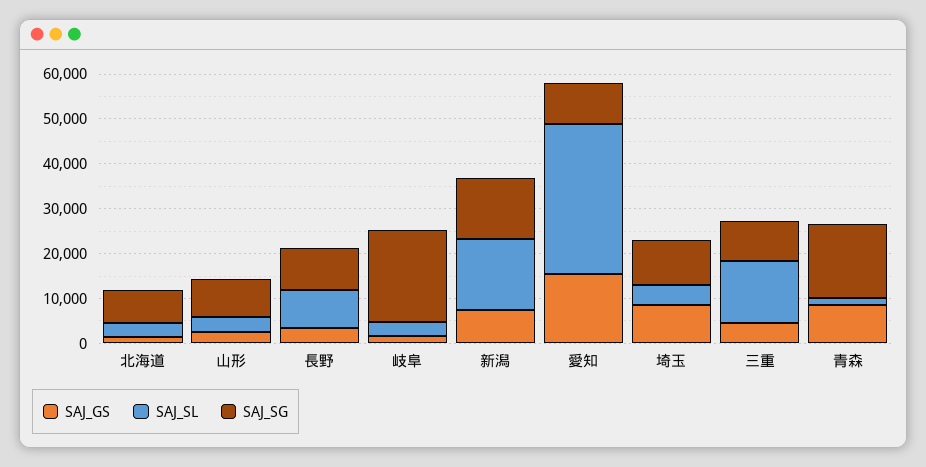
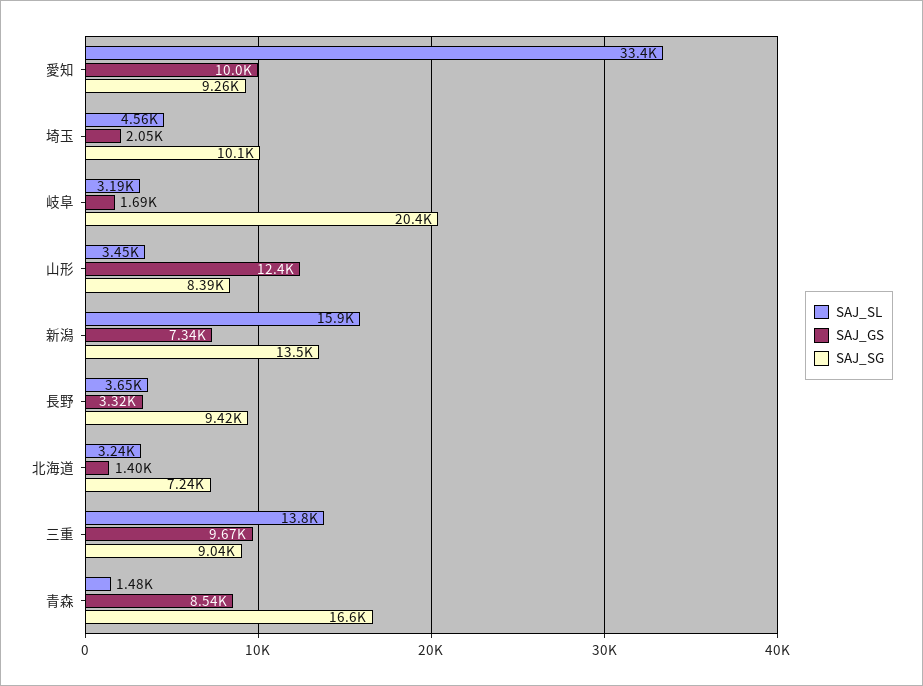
SAJ_GS, 山形: 2000 -> 12400
SAJ_SL, 長野: 8000 -> 3650
SAJ_GS, 愛知: 16000 -> 10000
SAJ_GS, 埼玉: 8000 -> 2050
SAJ_GS, 三重: 4000 -> 9670

